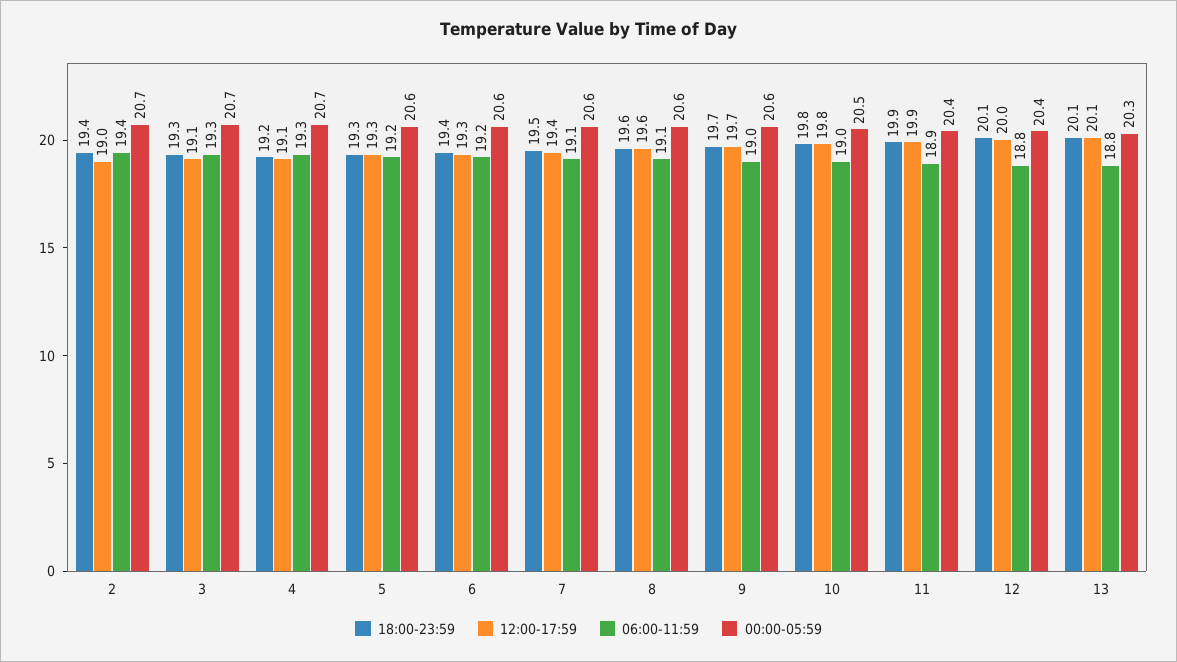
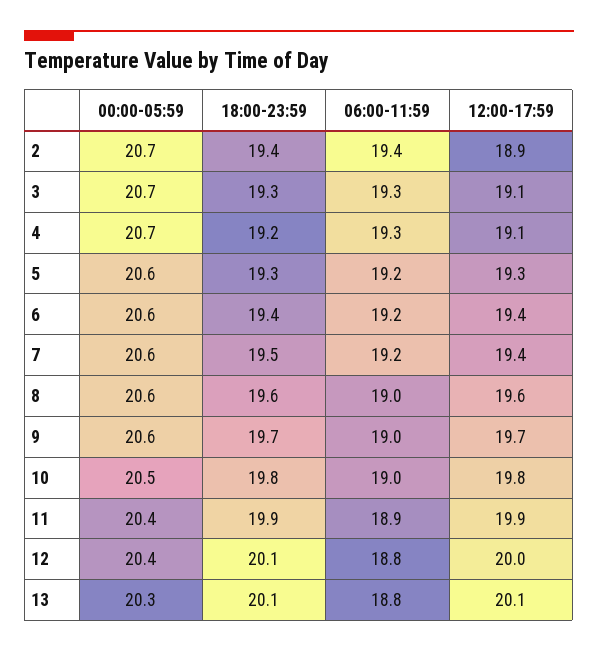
12:00-17:59, 2: 19 -> 18.9
12:00-17:59, 6: 19.3 -> 19.4
06:00-11:59, 7: 19.1 -> 19.2
06:00-11:59, 8: 19.1 -> 19

